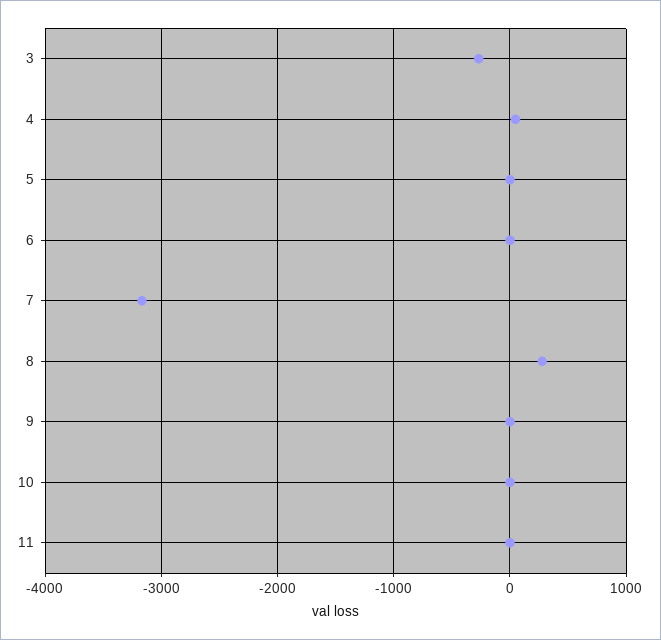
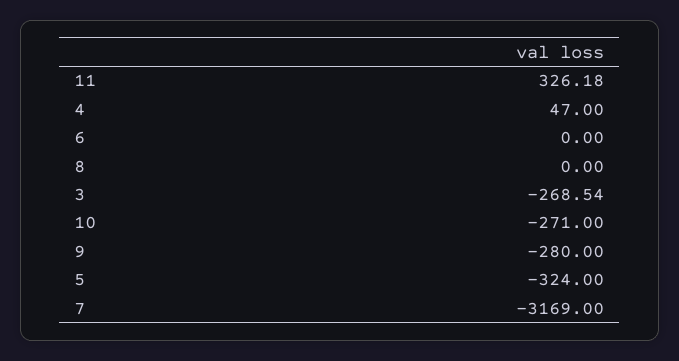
5: 0 -> -324
8: 300 -> 0
9: 0 -> -280
10: 0 -> -271
11: 0 -> 326.18

